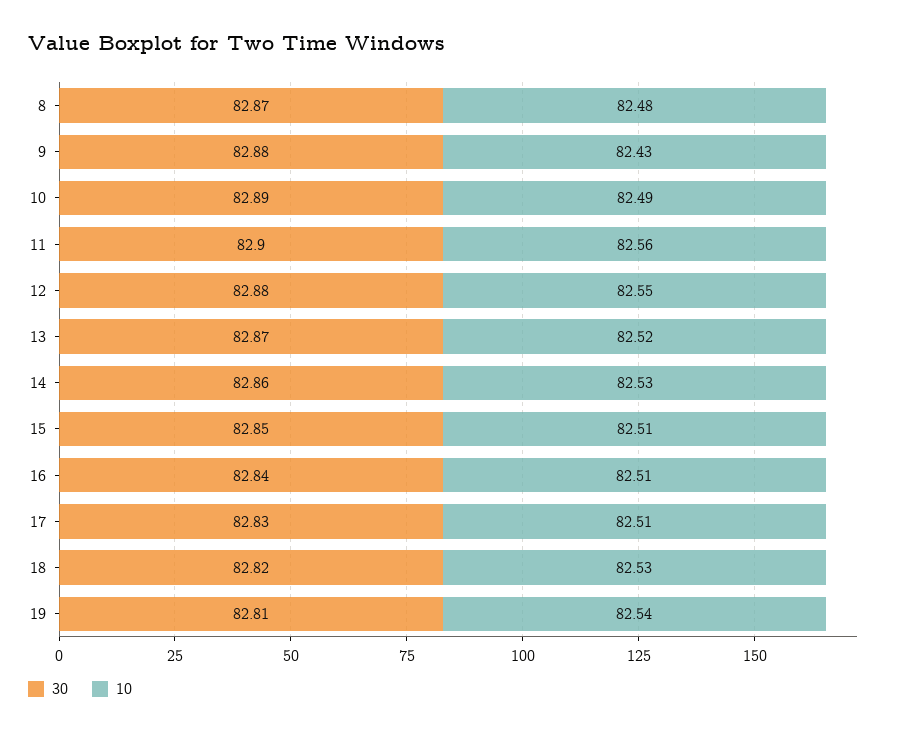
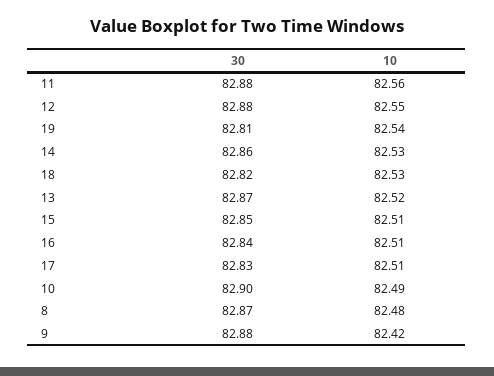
10, 9: 82.43 -> 82.42
30, 10: 82.89 -> 82.9
30, 11: 82.9 -> 82.88

